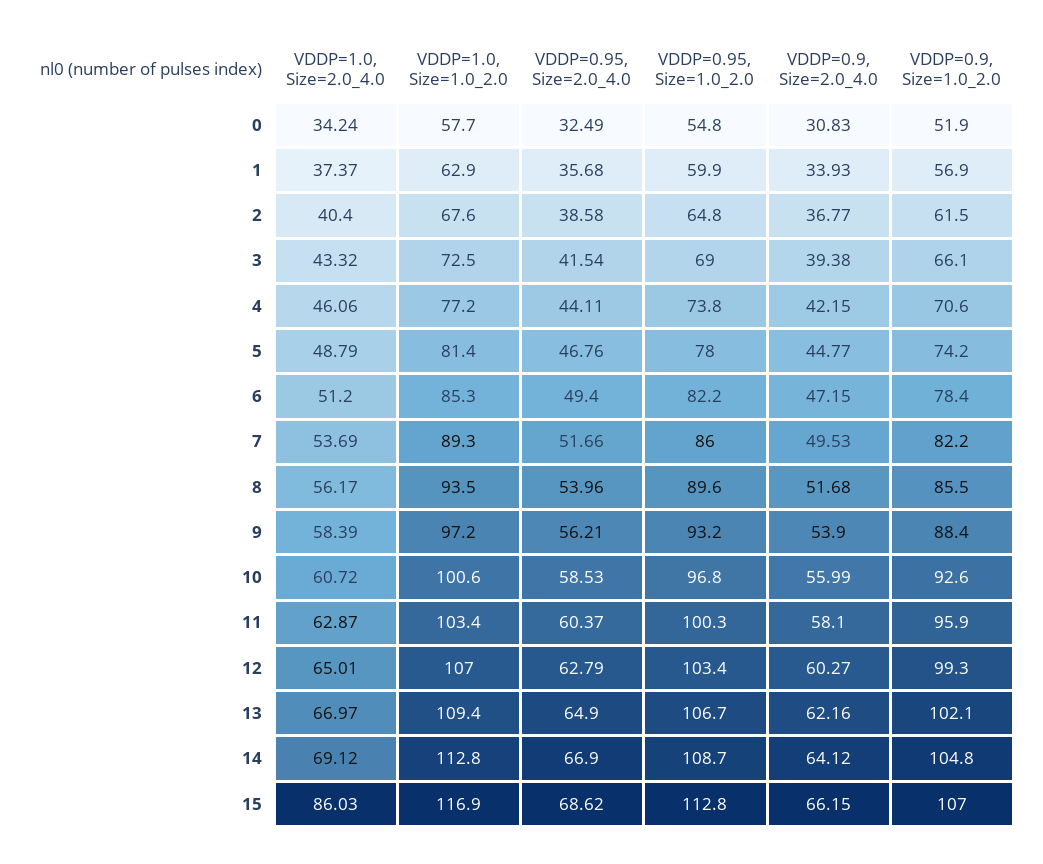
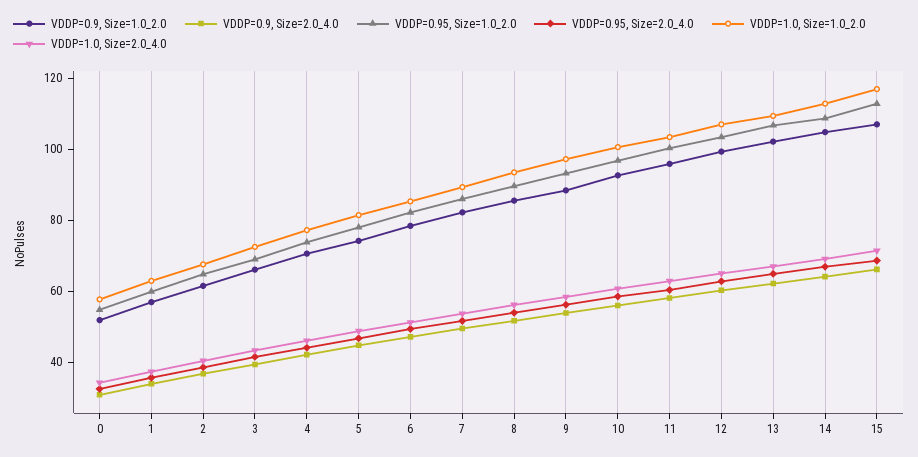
VDDP=1.0, Size=2.0_4.0, 15: 86.03 -> 70

